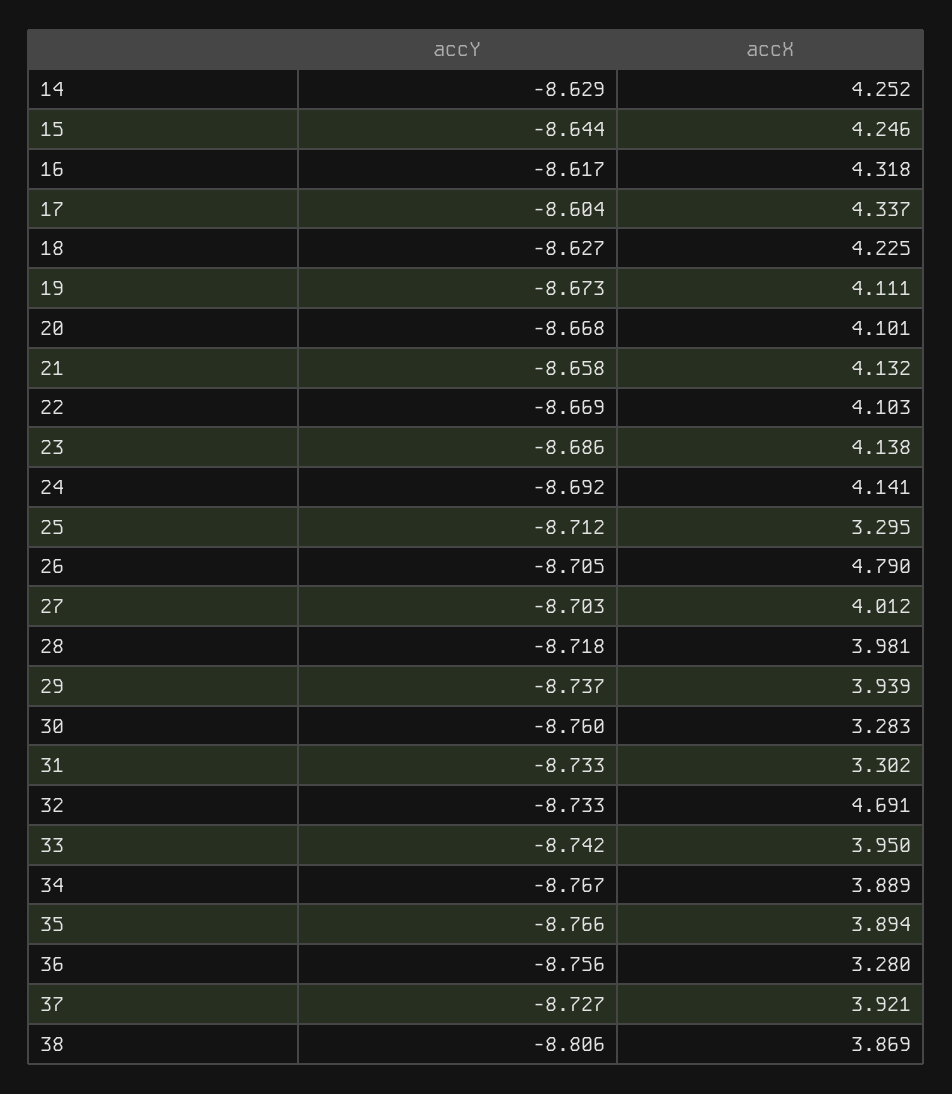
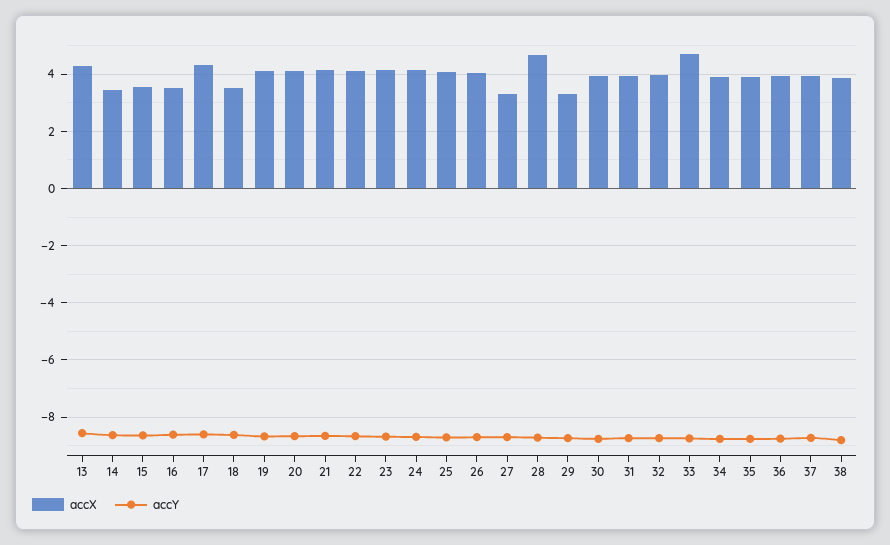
accX, 14: 4.252 -> 3.5
accX, 15: 4.246 -> 3.5
accX, 16: 4.318 -> 3.5
accX, 18: 4.225 -> 3.5
accX, 25: 3.295 -> 4
accX, 26: 4.79 -> 4
accX, 27: 4.012 -> 3.25
accX, 28: 3.981 -> 4.75
accX, 29: 3.939 -> 3.25
accX, 30: 3.283 -> 4
accX, 31: 3.302 -> 4
accX, 32: 4.691 -> 4
accX, 33: 3.95 -> 4.75
accX, 36: 3.28 -> 4
accX, 13: none -> 4.25
accY, 13: none -> -8.5

